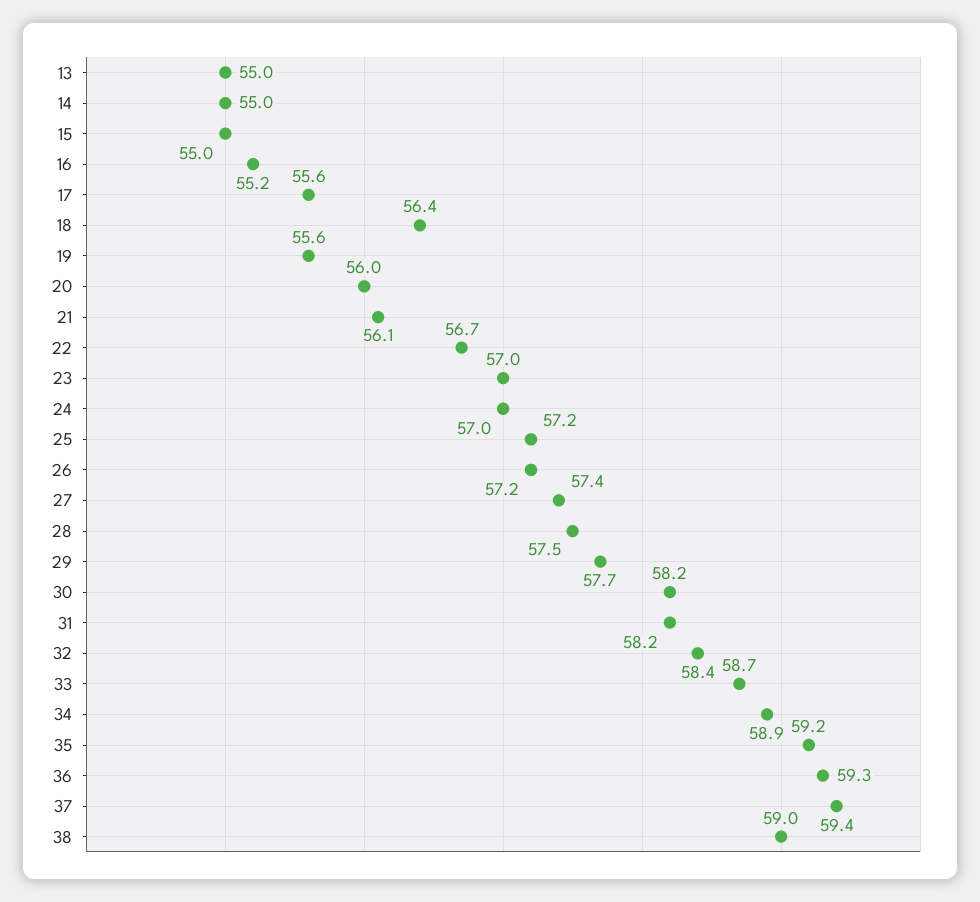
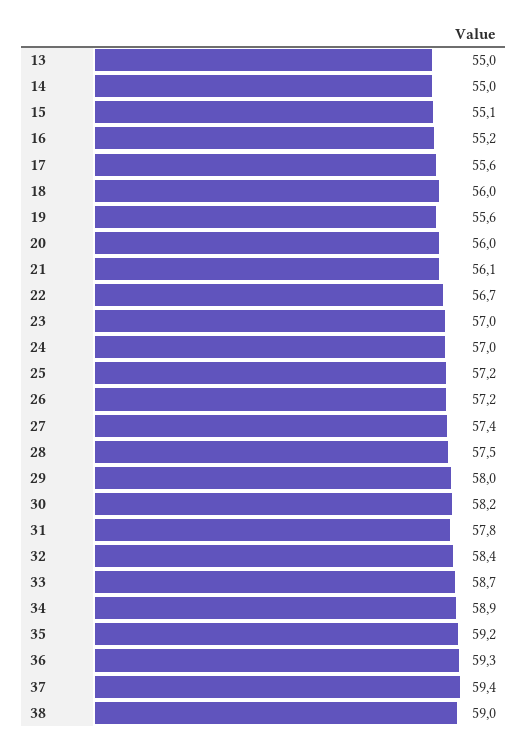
15: 55 -> 55.1
18: 56.4 -> 56
29: 57.7 -> 58
31: 58.2 -> 57.8

